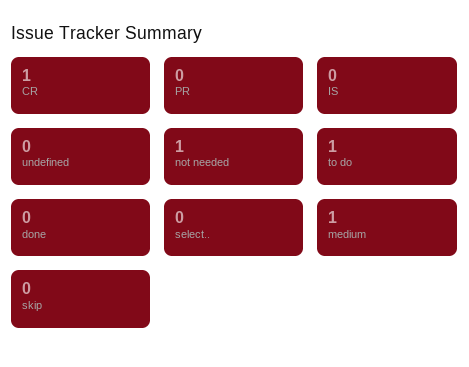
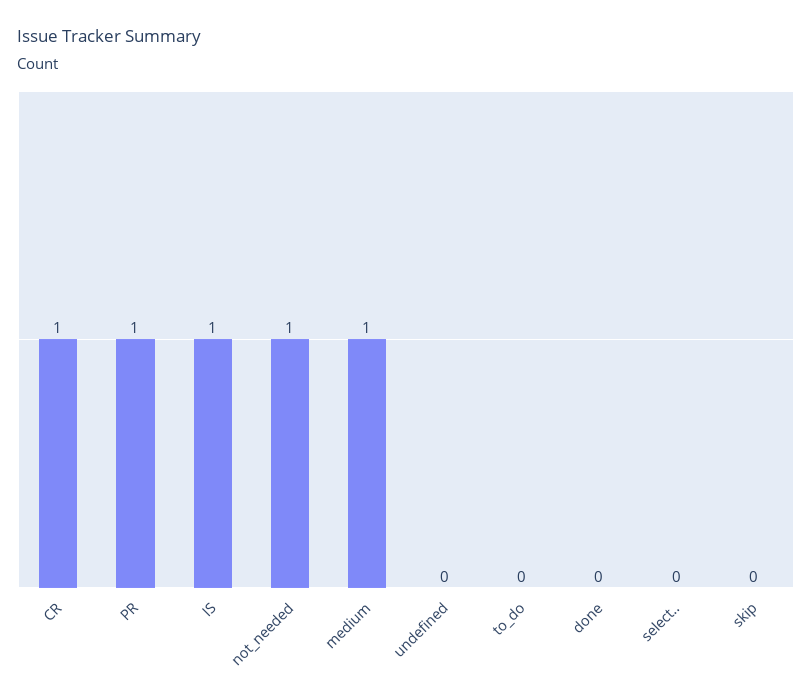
PR: 0 -> 1
IS: 0 -> 1
to do: 1 -> 0

